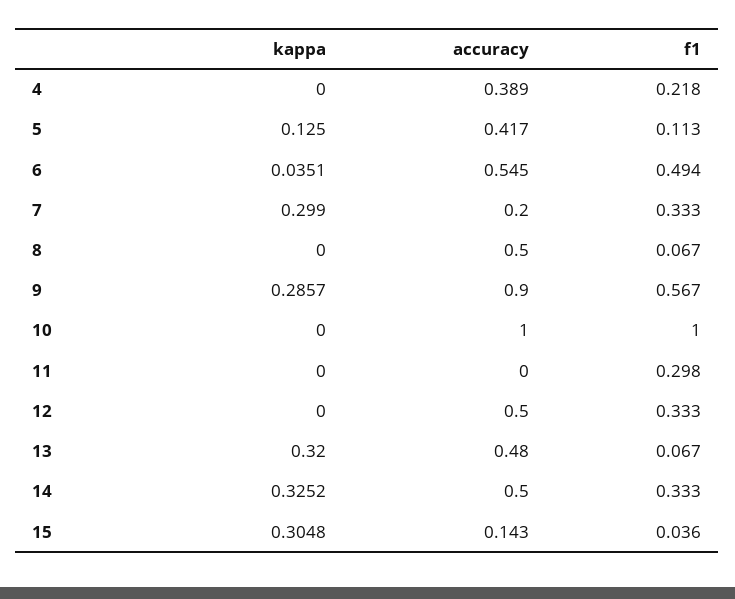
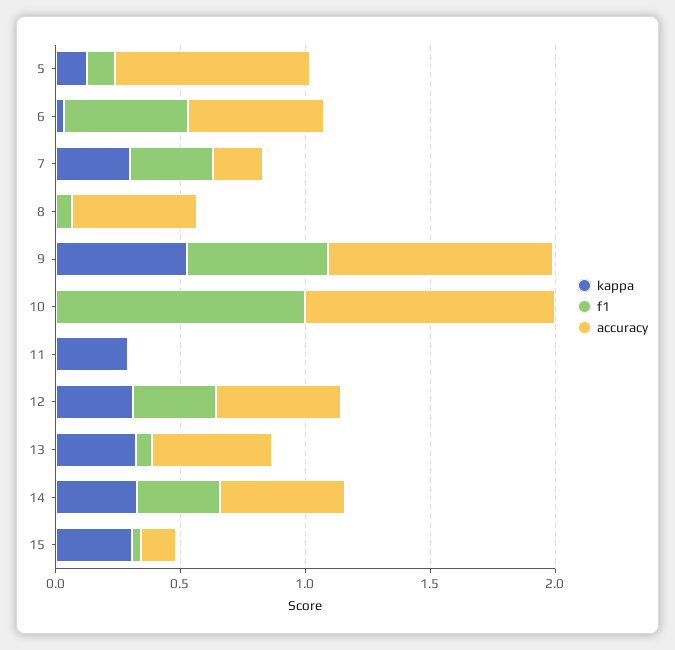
kappa, 4: 0 -> none
accuracy, 4: 0.389 -> none
f1, 4: 0.218 -> none
accuracy, 5: 0.417 -> 0.8
kappa, 9: 0.2857 -> 0.5
kappa, 11: 0 -> 0.3
f1, 11: 0.298 -> 0
kappa, 12: 0 -> 0.3

